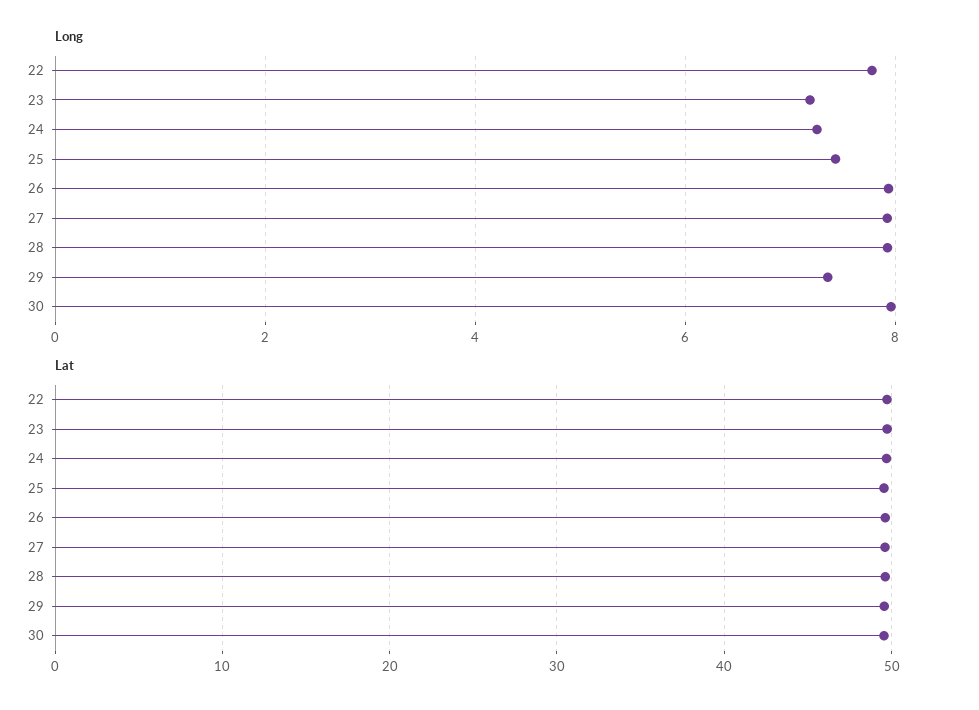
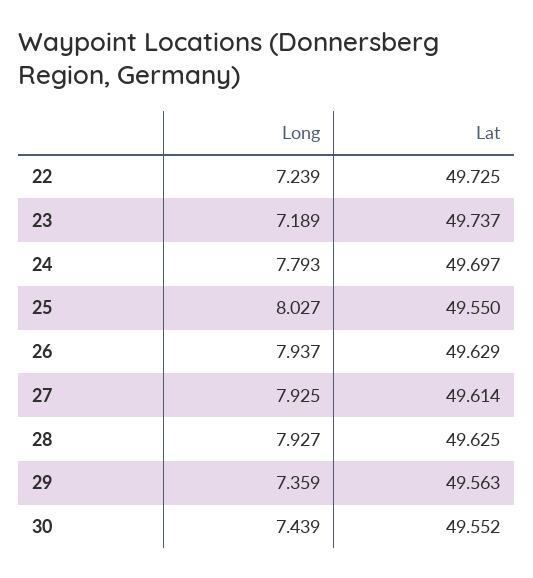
Long, 22: 7.8 -> 7.239
Long, 24: 7.2 -> 7.793
Long, 25: 7.4 -> 8.027
Long, 30: 8 -> 7.439

